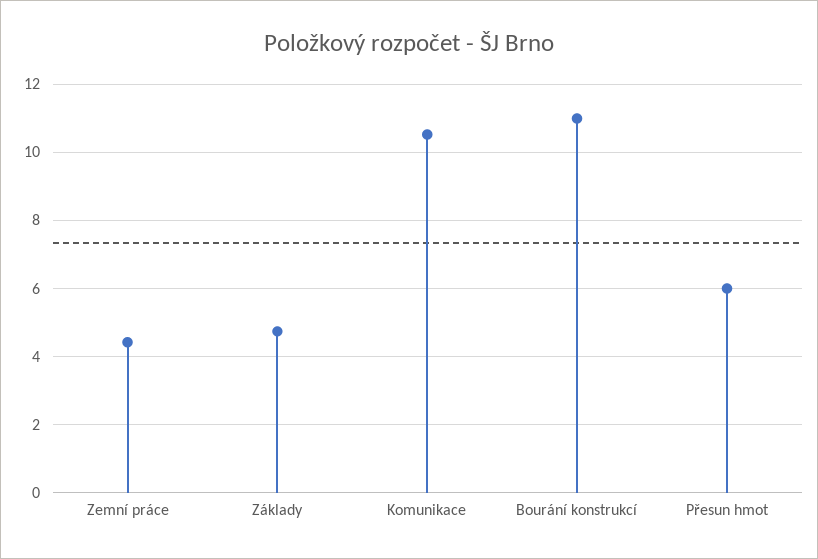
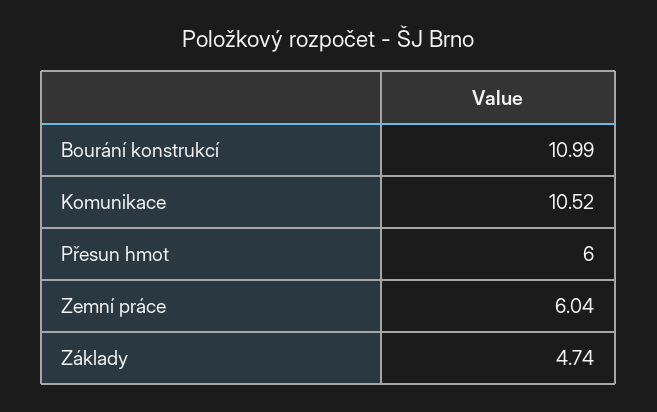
Zemní práce: 4.4 -> 6.04

